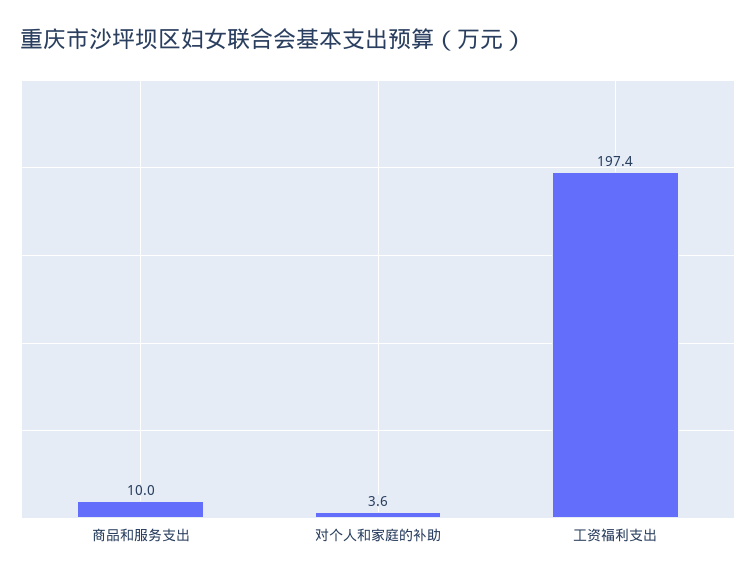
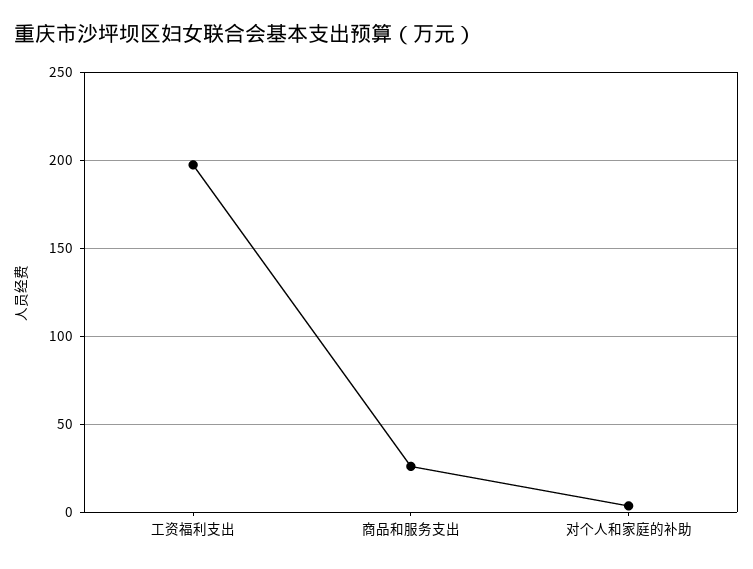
商品和服务支出: 10 -> 25

